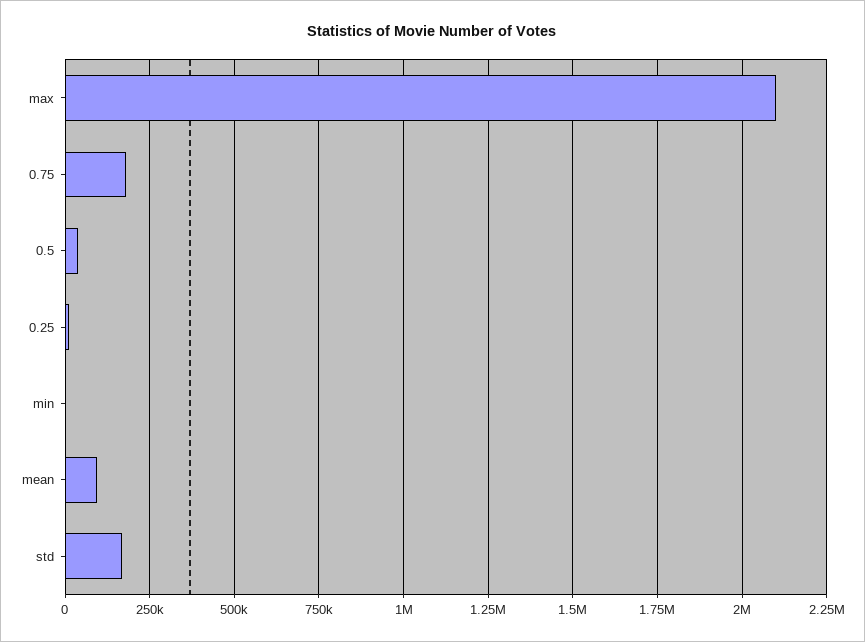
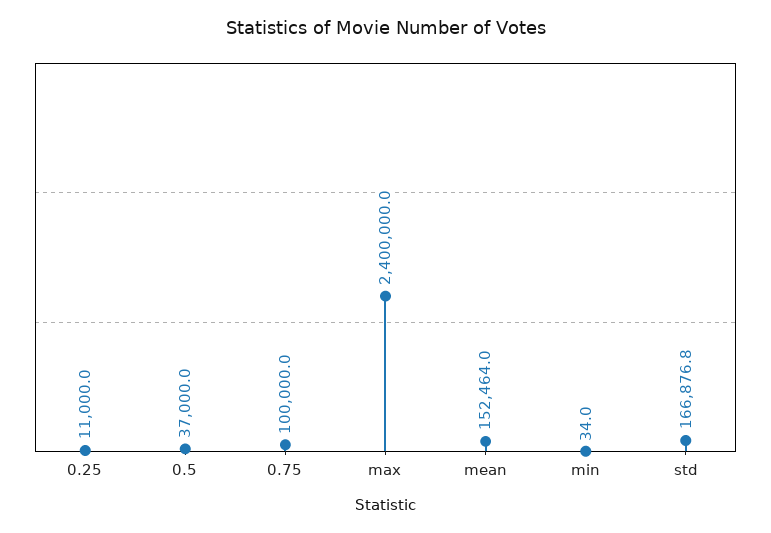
max: 2100000 -> 2400000
0.75: 175000 -> 100000
mean: 100000 -> 152464

